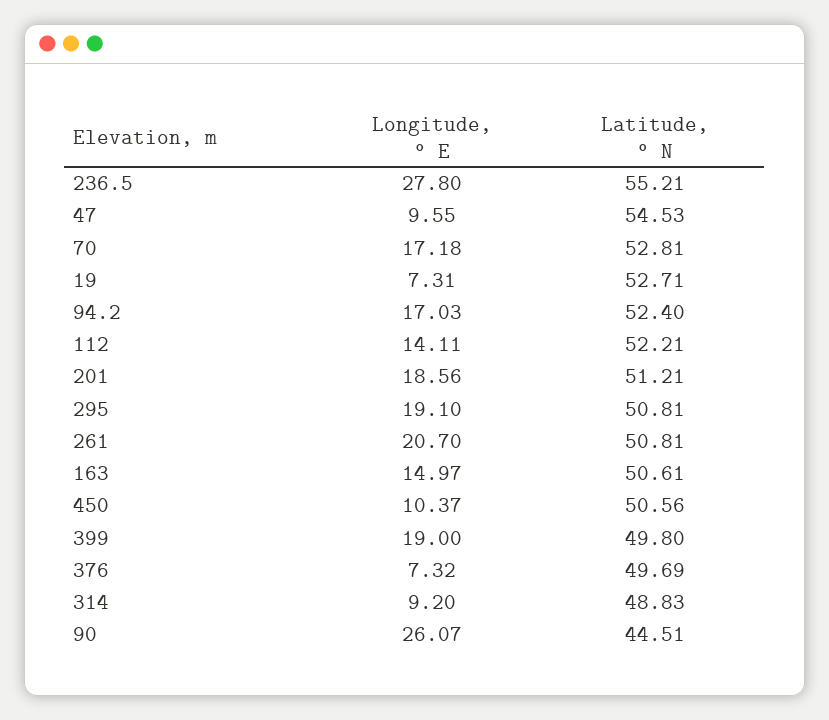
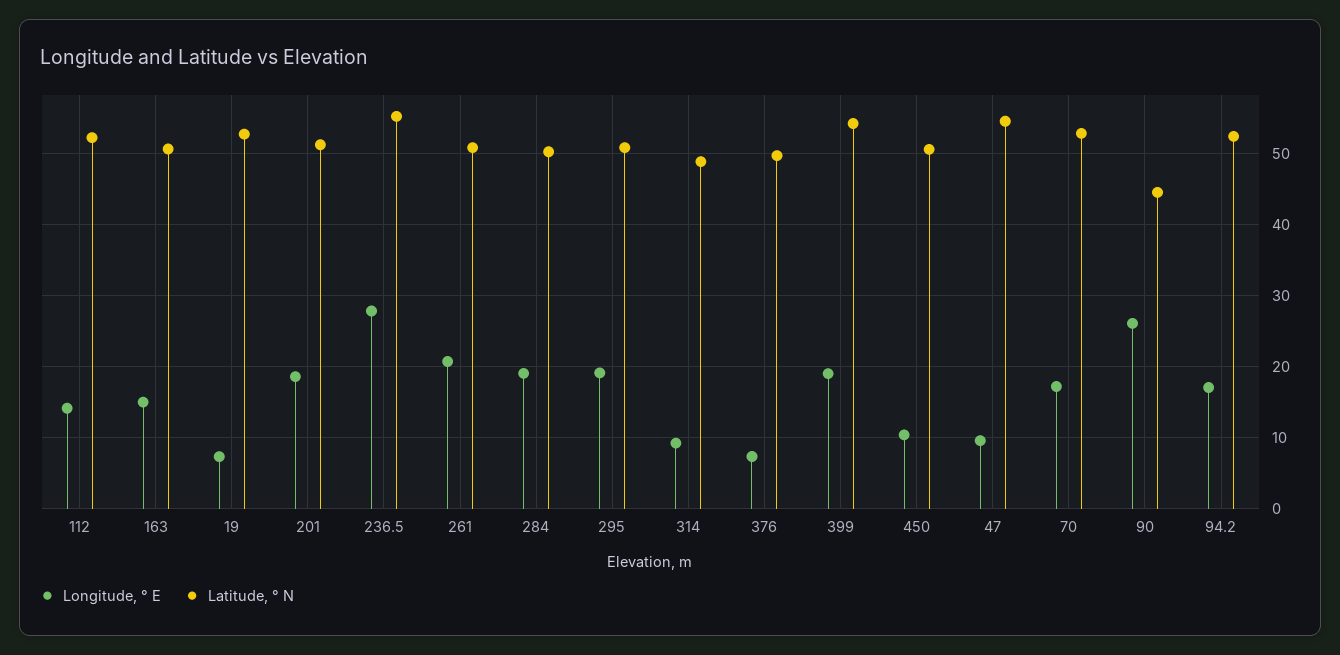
Latitude, ° N, 399: 49.8 -> 54
Longitude, ° E, 284: none -> 19
Latitude, ° N, 284: none -> 50

